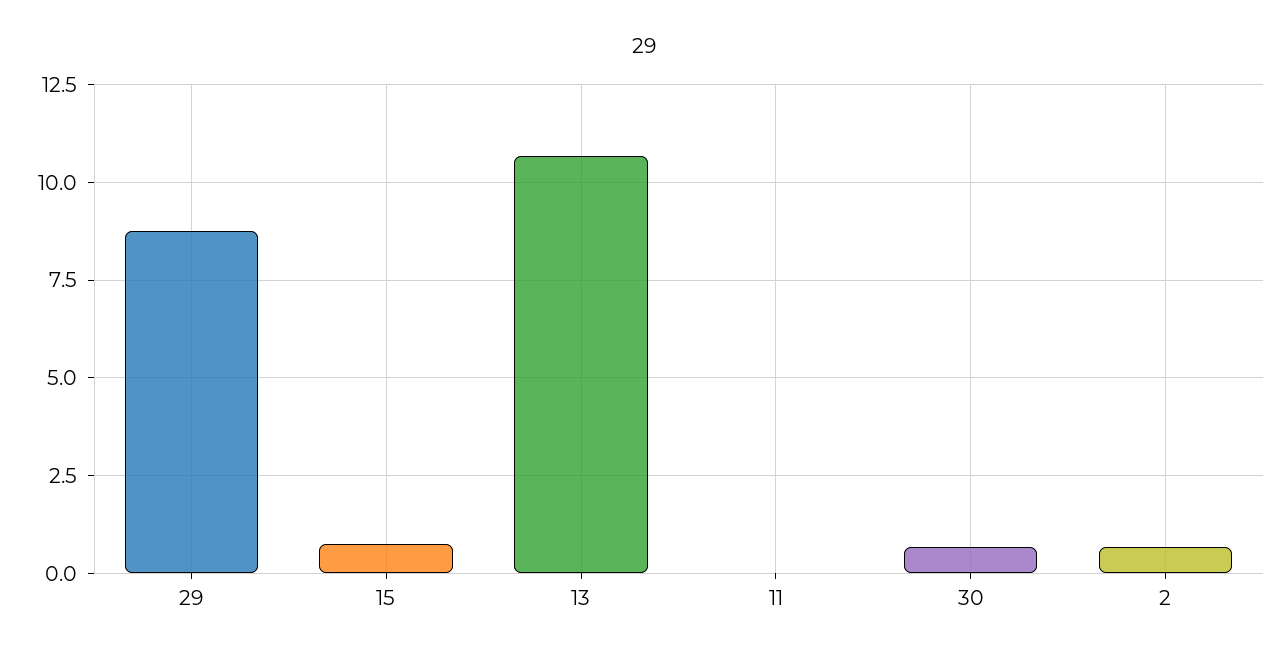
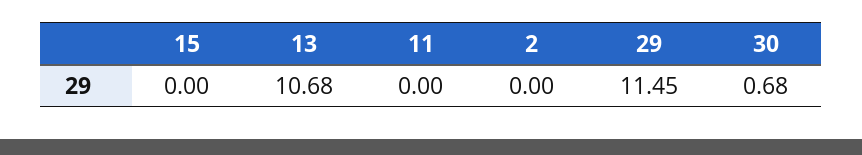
29: 8.75 -> 11.45
15: 0.75 -> 0
2: 0.75 -> 0

